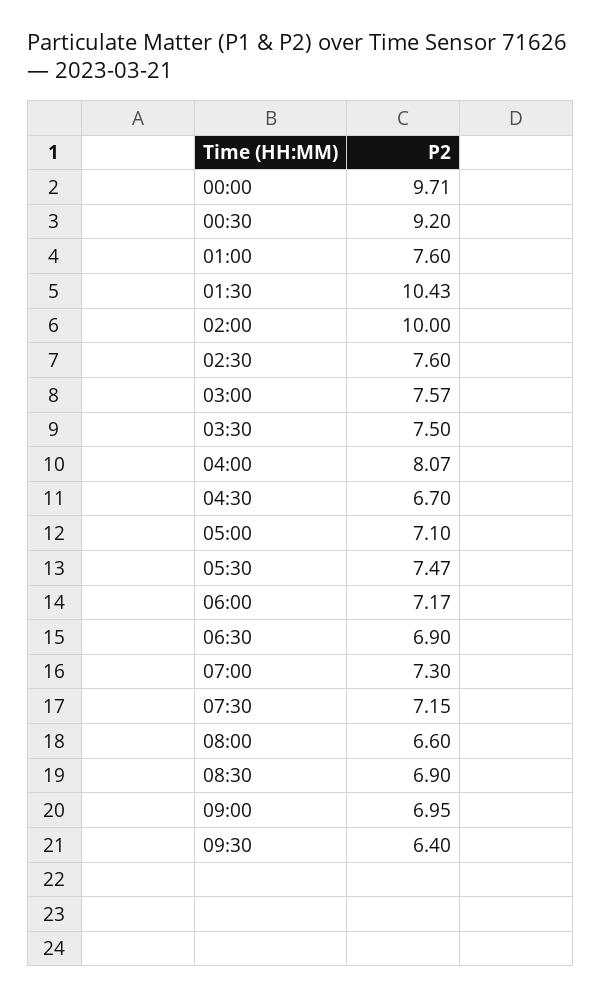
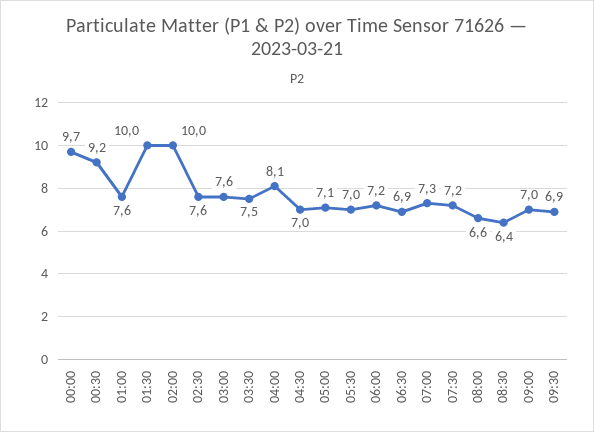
01:30: 10.43 -> 10
04:30: 6.7 -> 7
05:30: 7.47 -> 7
08:30: 6.9 -> 6.4
09:30: 6.4 -> 6.9

